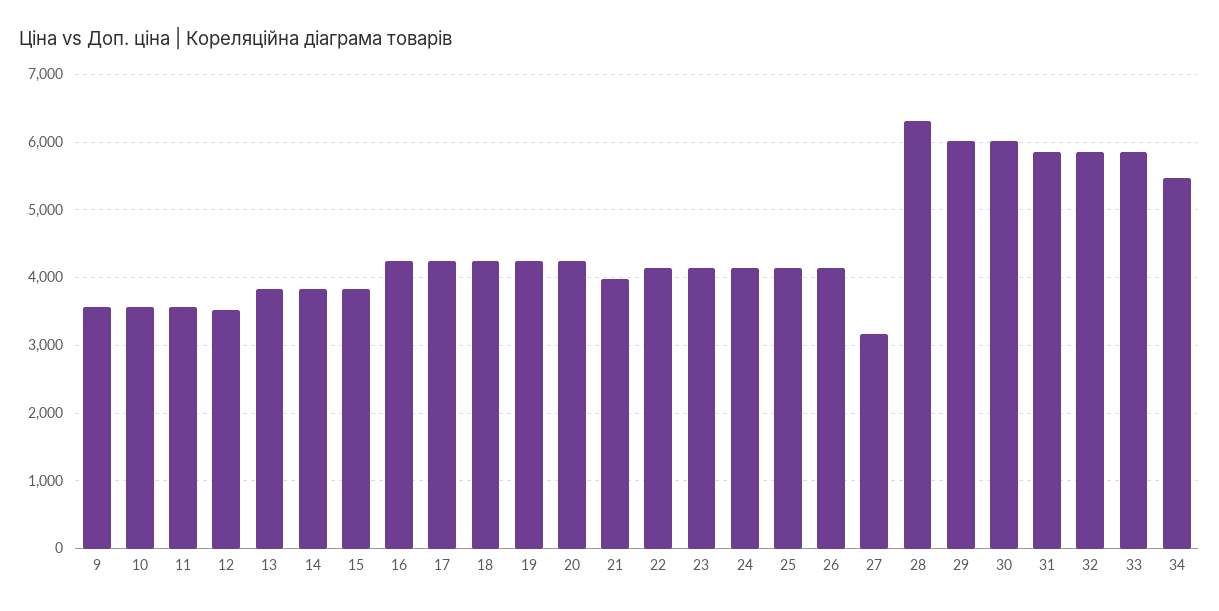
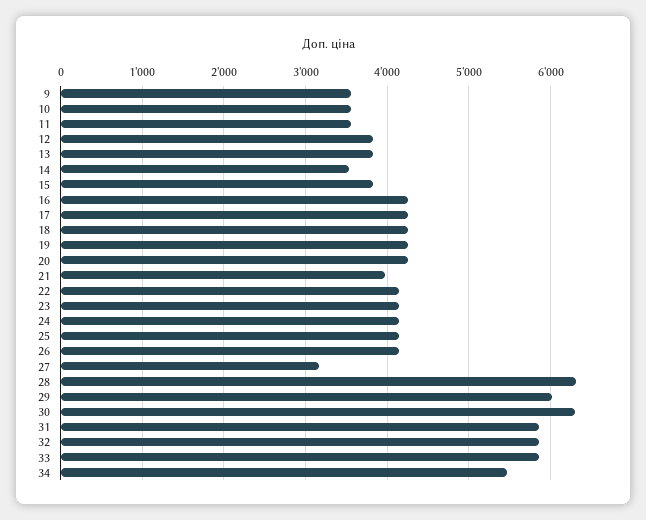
12: 3500 -> 3800
14: 3800 -> 3500
30: 6000 -> 6300

